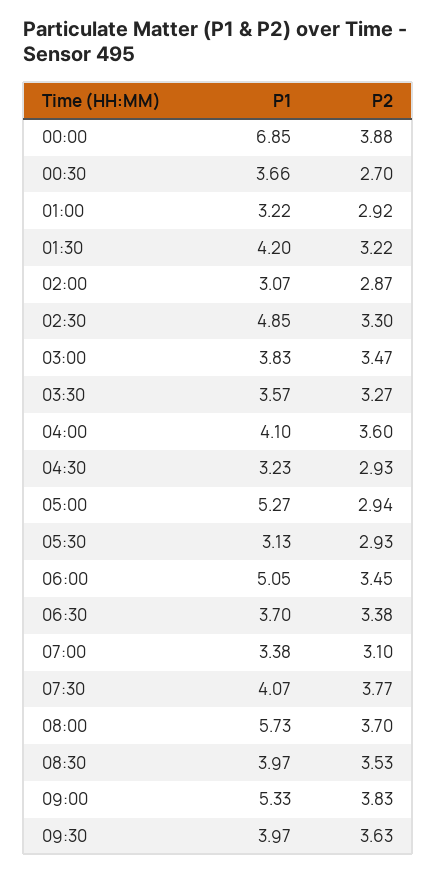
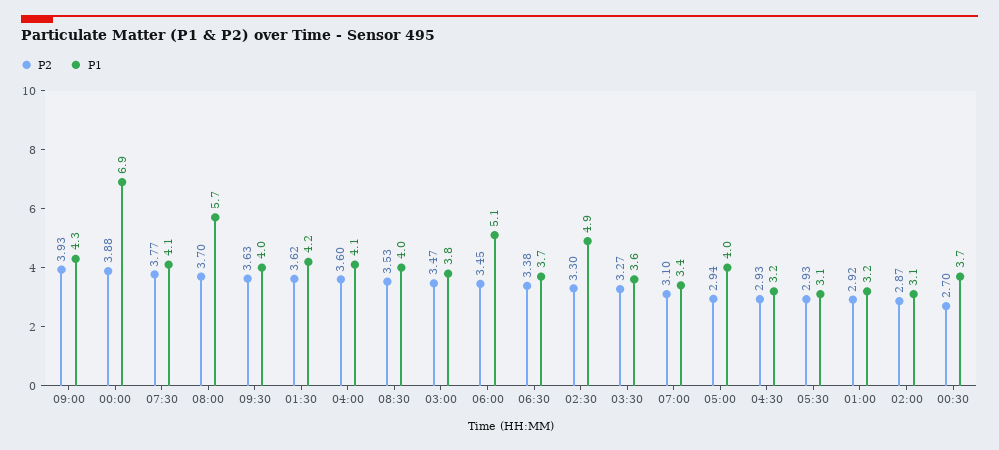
P2, 01:30: 3.22 -> 3.62
P1, 05:00: 5.27 -> 4
P1, 09:00: 5.33 -> 4.3
P2, 09:00: 3.83 -> 3.93

